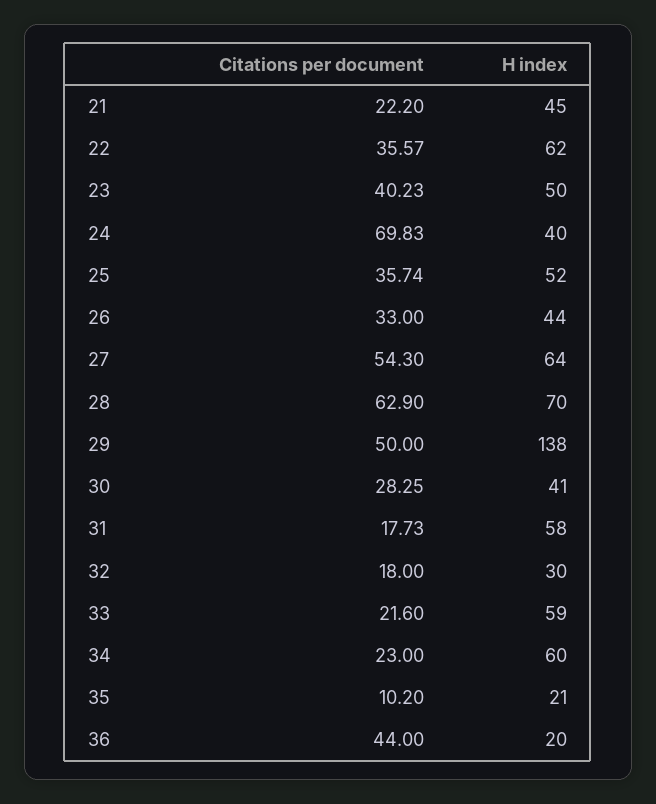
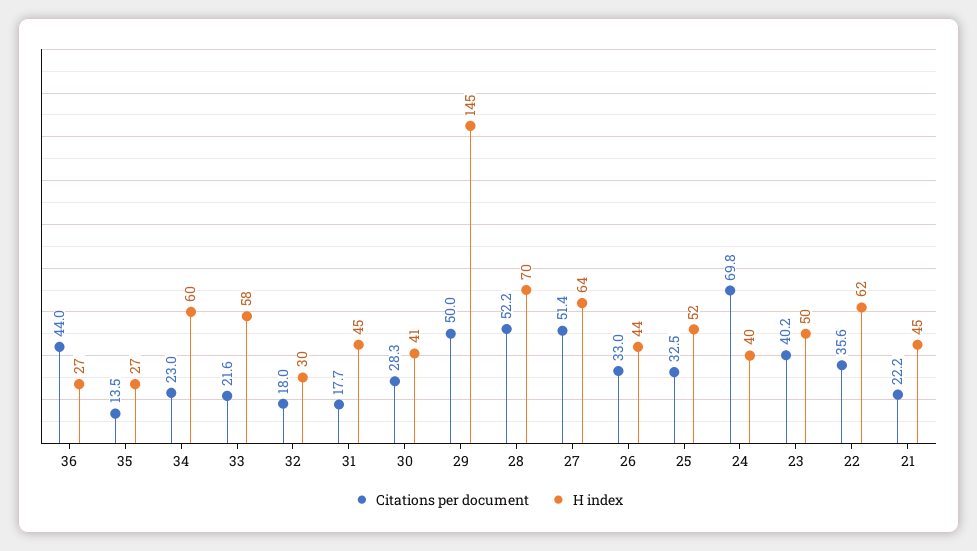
Citations per document, 25: 35.74 -> 32.5
Citations per document, 27: 54.3 -> 51.4
Citations per document, 28: 62.9 -> 52.2
H index, 29: 138 -> 145
H index, 31: 58 -> 45
H index, 33: 59 -> 58
Citations per document, 35: 10.2 -> 13.5
H index, 35: 21 -> 27
H index, 36: 20 -> 27

